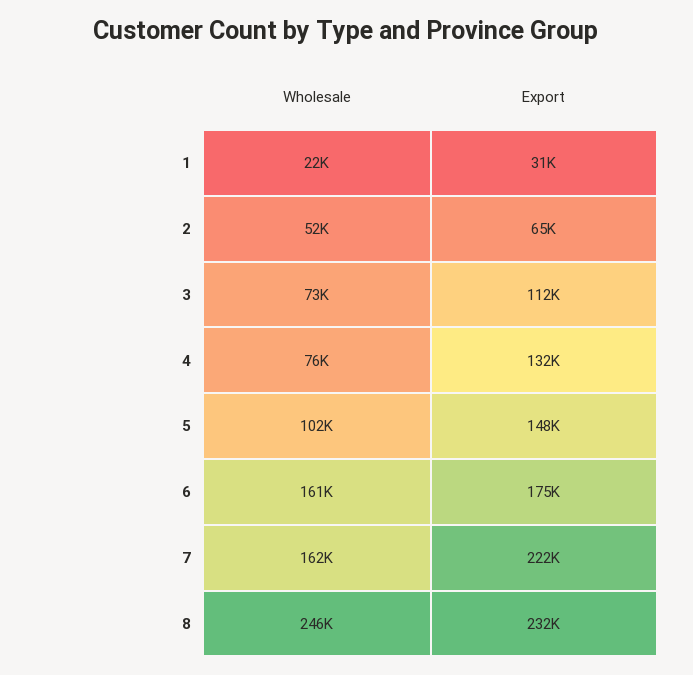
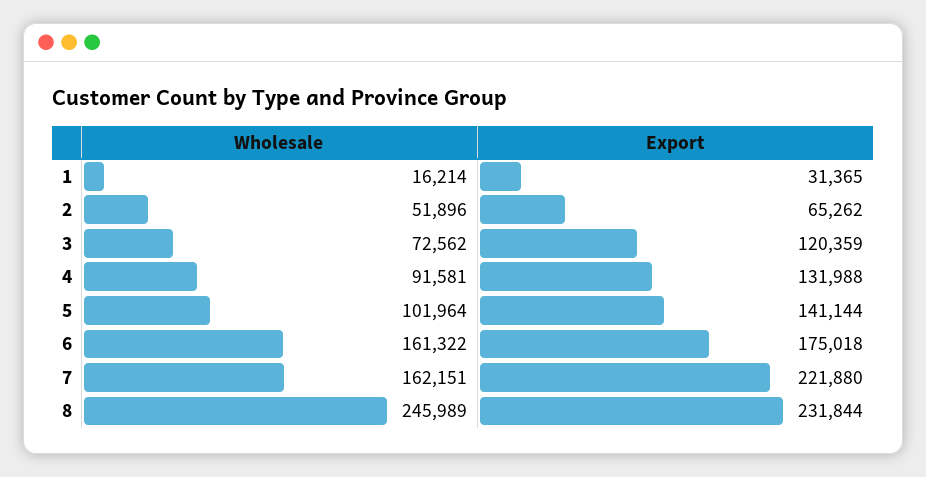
Wholesale, 1: 22000 -> 16214
Export, 3: 112000 -> 120359
Wholesale, 4: 76000 -> 91581
Export, 5: 148000 -> 141144

